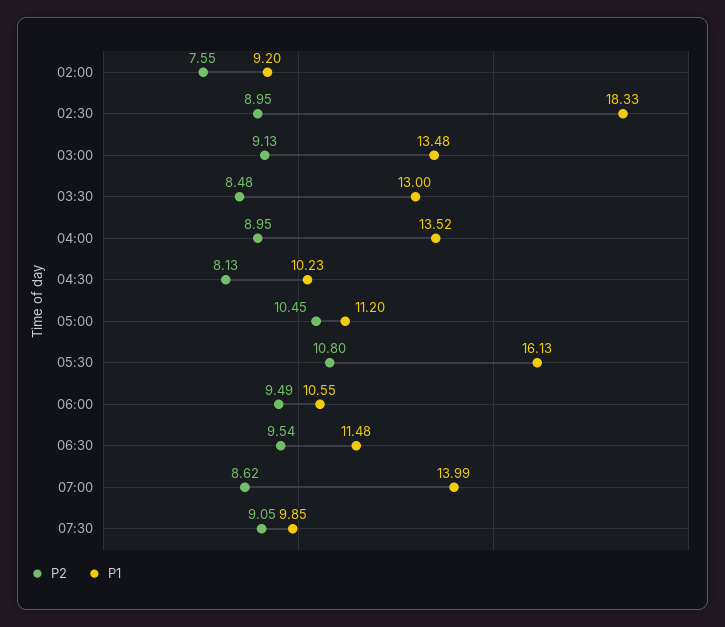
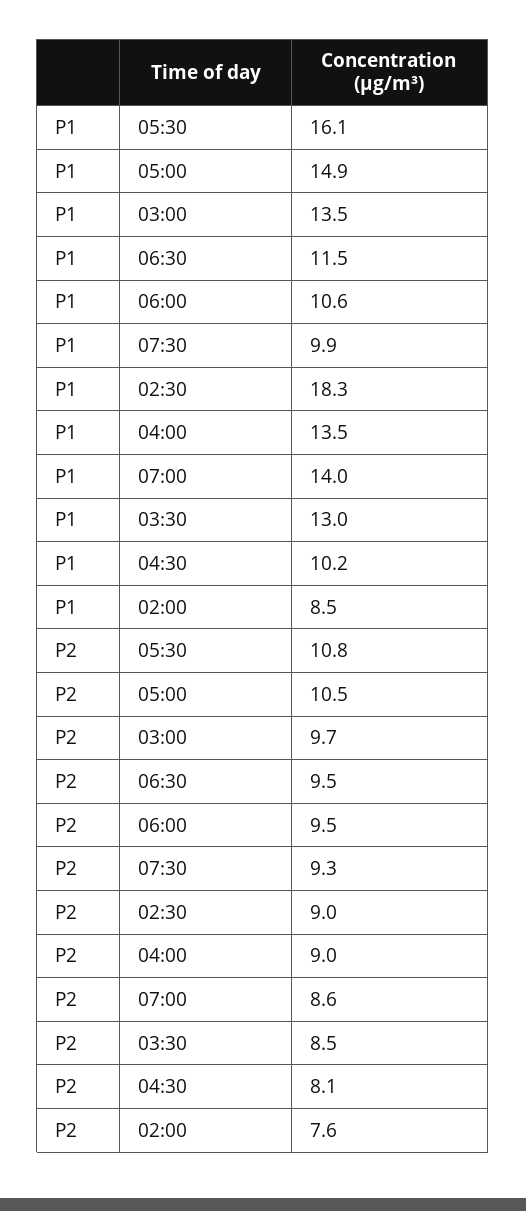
P1, 02:00: 9.2 -> 8.5
P2, 03:00: 9.13 -> 9.7
P1, 05:00: 11.2 -> 14.9
P2, 07:30: 9.05 -> 9.3

